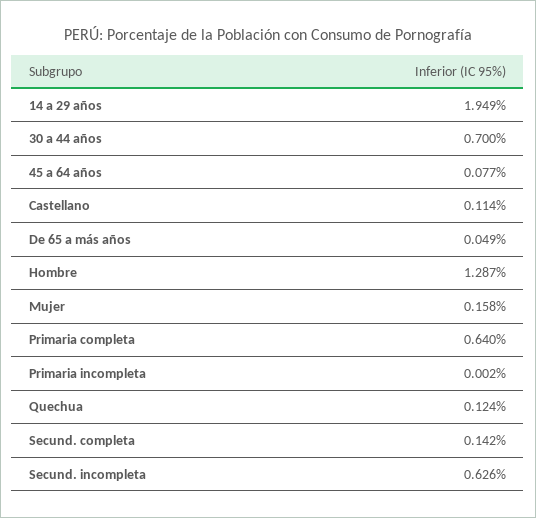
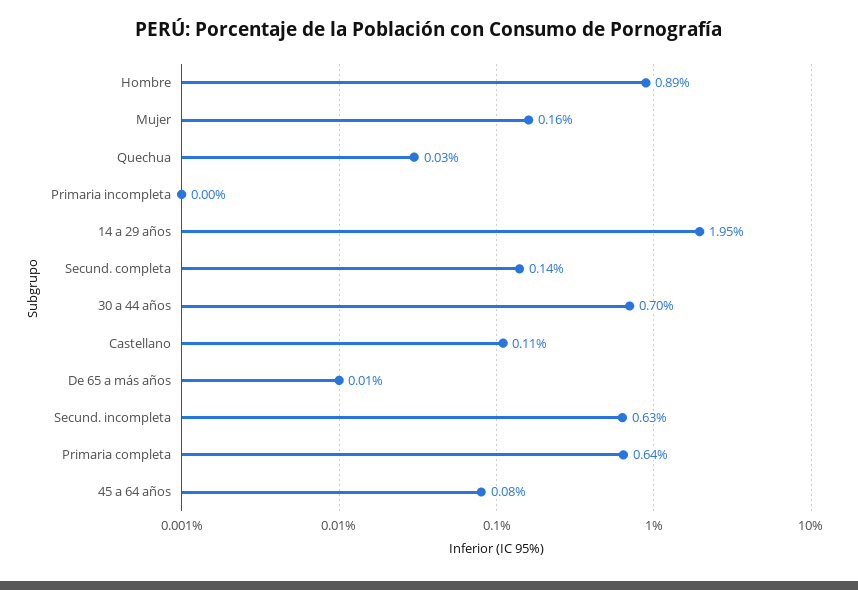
De 65 a más años: 0.049 -> 0.01
Hombre: 1.287 -> 0.89
Quechua: 0.124 -> 0.03

